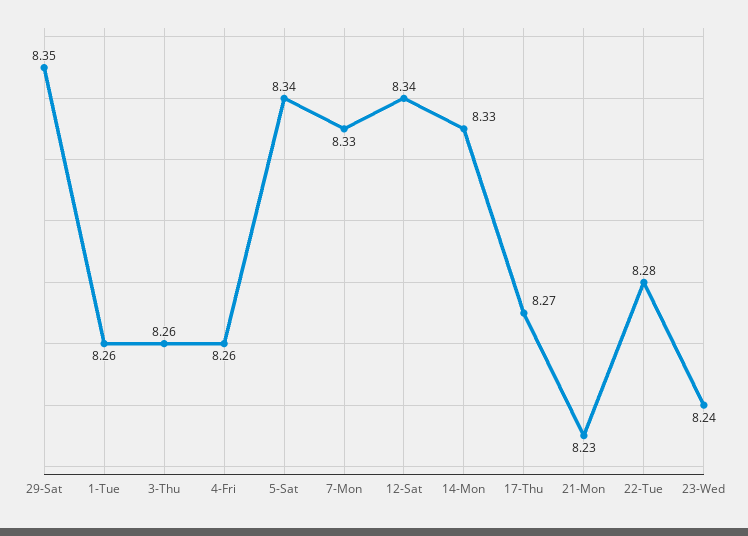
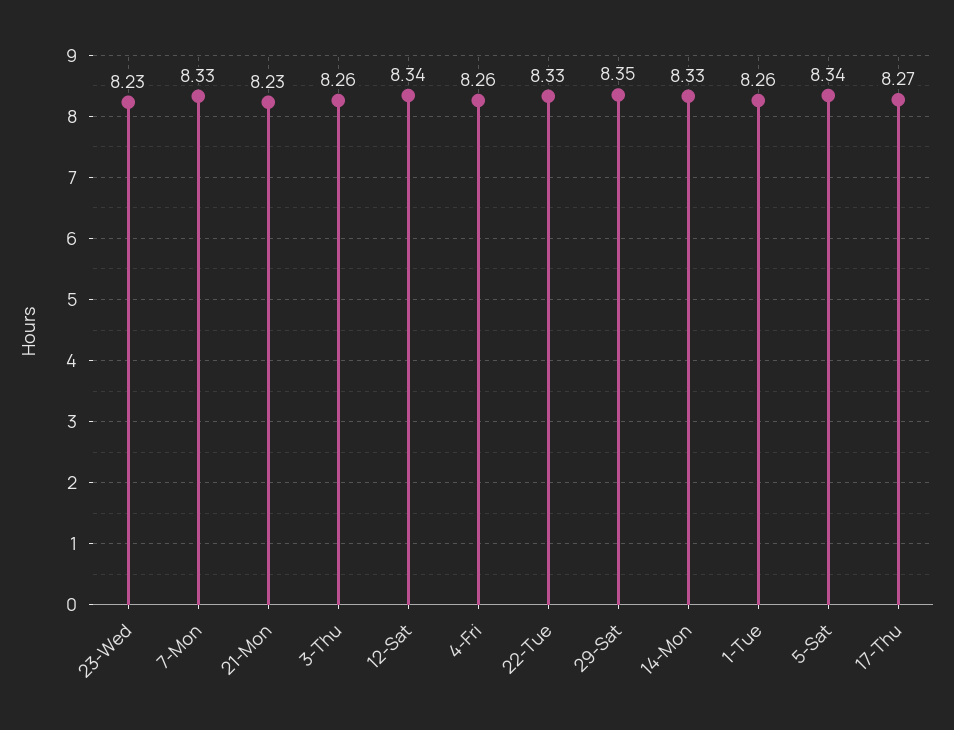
22-Tue: 8.28 -> 8.33
23-Wed: 8.24 -> 8.23

